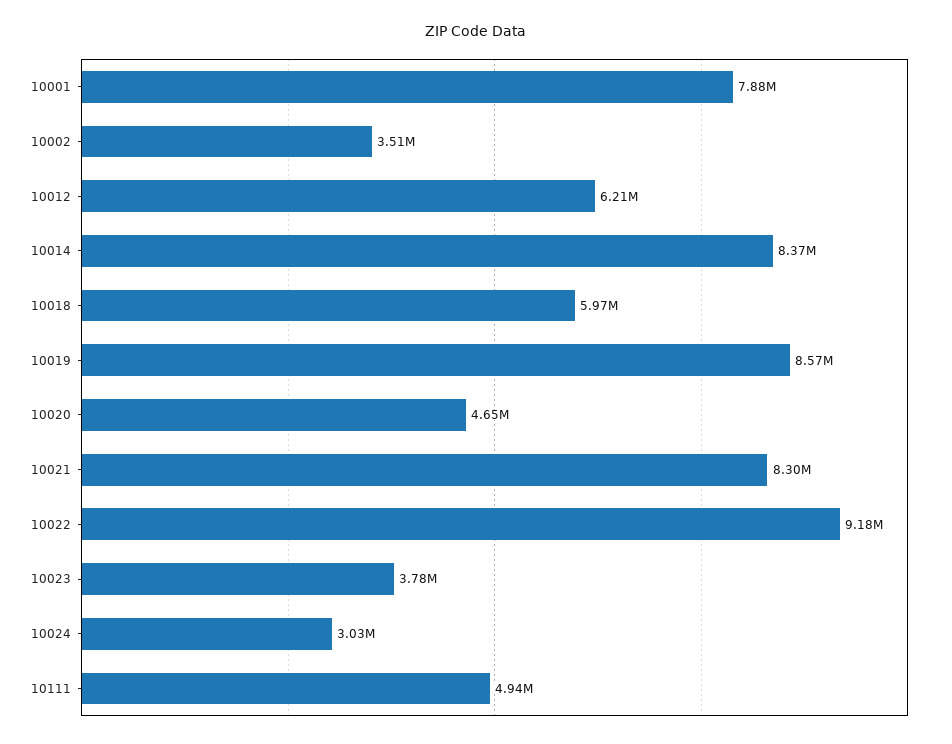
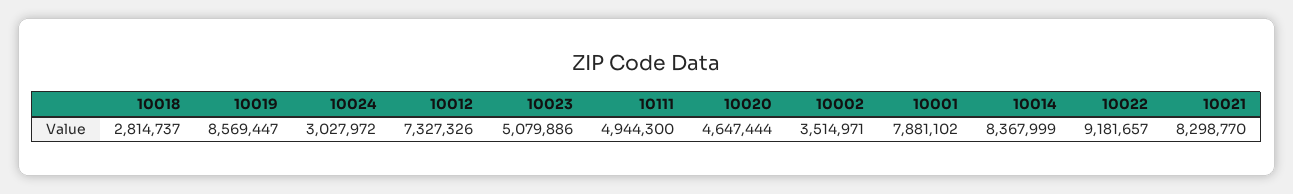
10012: 6210000 -> 7327326
10018: 5970000 -> 2814737
10023: 3780000 -> 5079886

